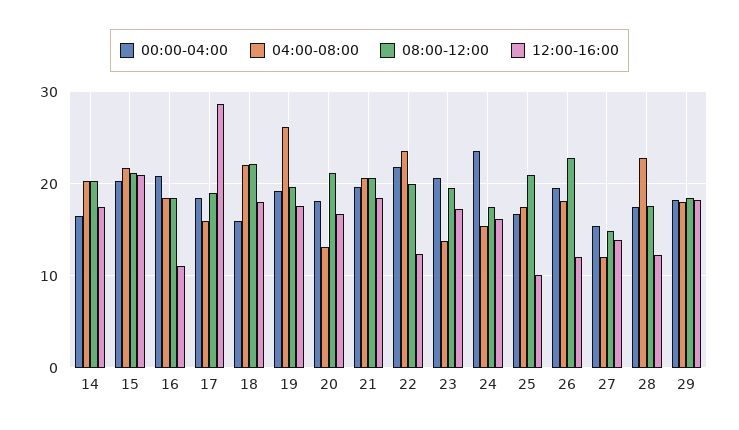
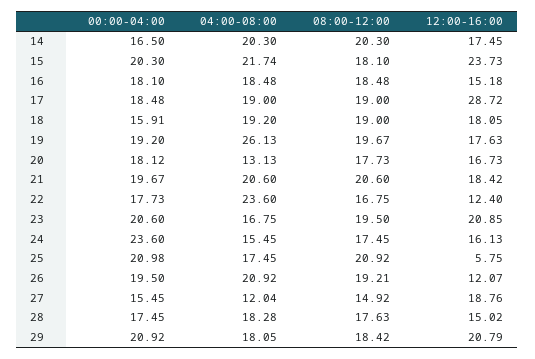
08:00-12:00, 15: 21 -> 18.1
12:00-16:00, 15: 21 -> 23.73
00:00-04:00, 16: 21 -> 18.1
12:00-16:00, 16: 11 -> 15.18
04:00-08:00, 17: 16 -> 19
04:00-08:00, 18: 22 -> 19.2
08:00-12:00, 18: 22 -> 19
08:00-12:00, 20: 21 -> 17.73
00:00-04:00, 22: 22 -> 17.73
08:00-12:00, 22: 20 -> 16.75
04:00-08:00, 23: 14 -> 16.75
12:00-16:00, 23: 17 -> 20.85
00:00-04:00, 25: 17 -> 20.98
12:00-16:00, 25: 10 -> 5.75
04:00-08:00, 26: 18 -> 20.92
08:00-12:00, 26: 23 -> 19.21
12:00-16:00, 27: 14 -> 18.76
04:00-08:00, 28: 23 -> 18.28
12:00-16:00, 28: 12 -> 15.02
00:00-04:00, 29: 18 -> 20.92
12:00-16:00, 29: 18 -> 20.79

